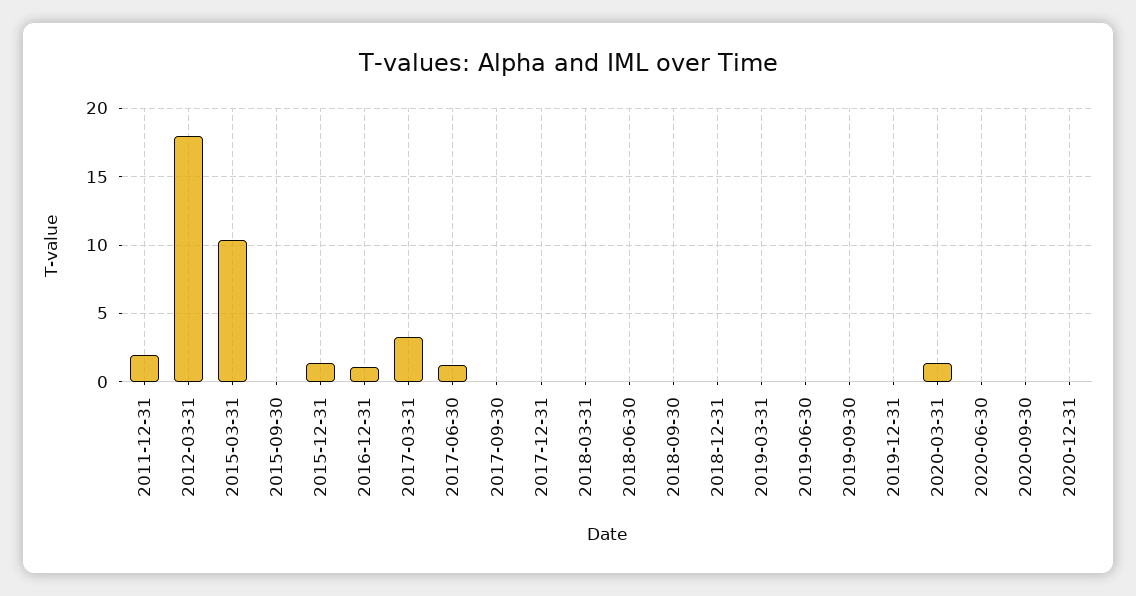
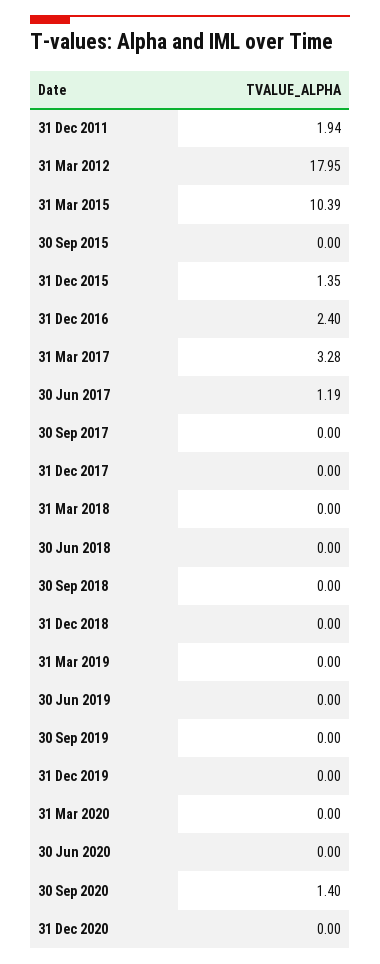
2016-12-31: 1 -> 2.4
2020-03-31: 1.5 -> 0
2020-09-30: 0 -> 1.4

